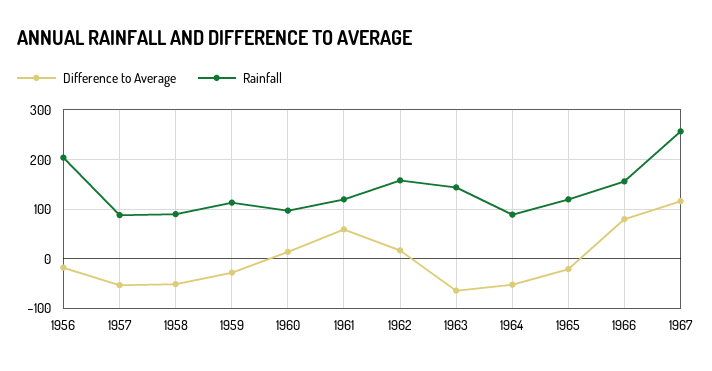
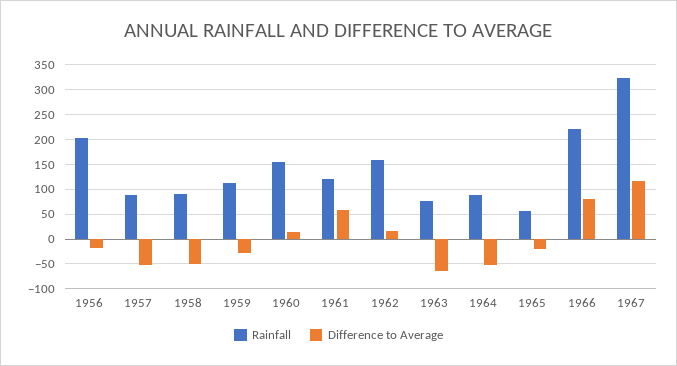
Rainfall, 1960: 100 -> 150
Rainfall, 1963: 140 -> 75
Rainfall, 1965: 120 -> 50
Rainfall, 1966: 160 -> 225
Rainfall, 1967: 260 -> 325

